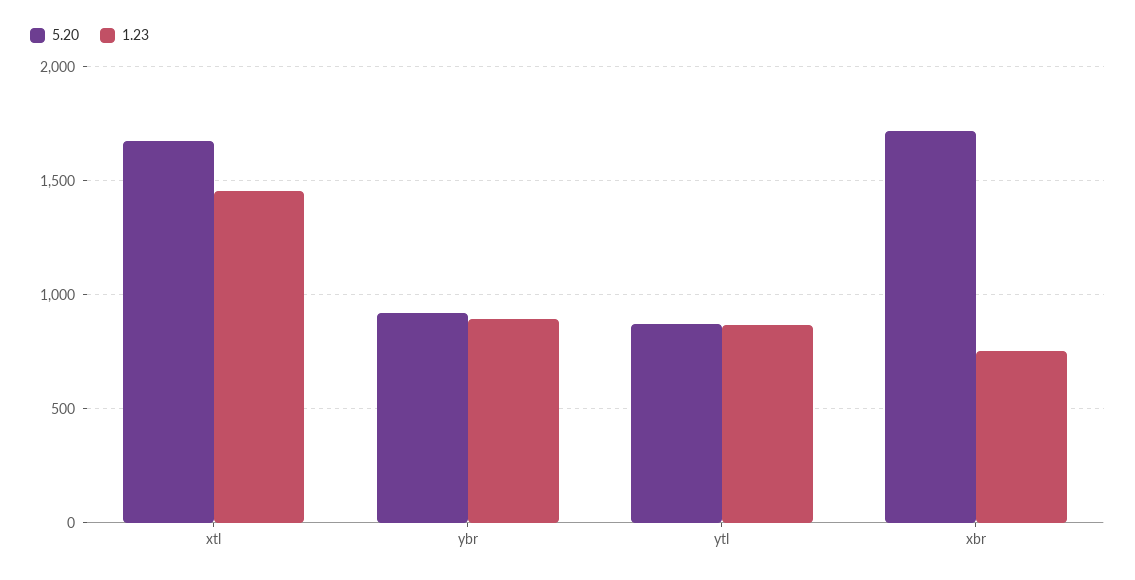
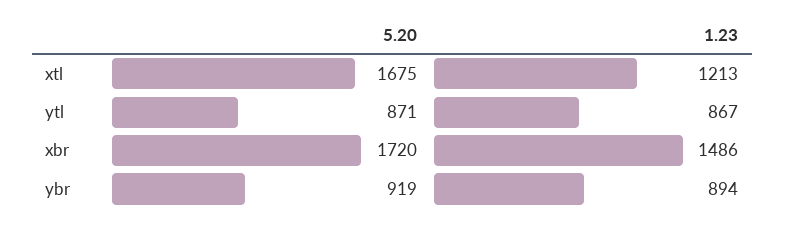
1.23, xtl: 1450 -> 1213
1.23, xbr: 750 -> 1486

